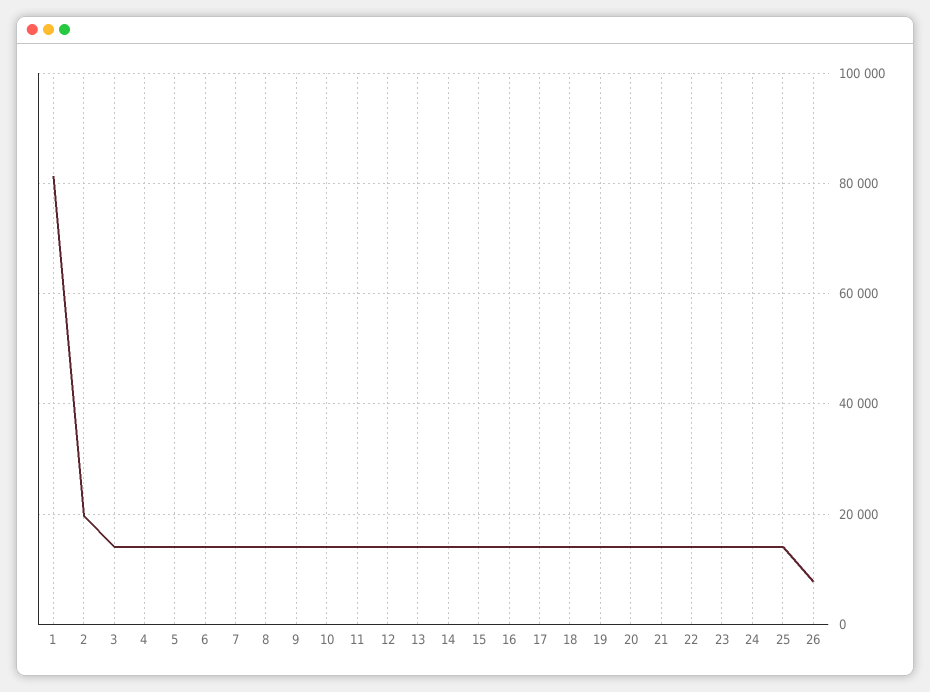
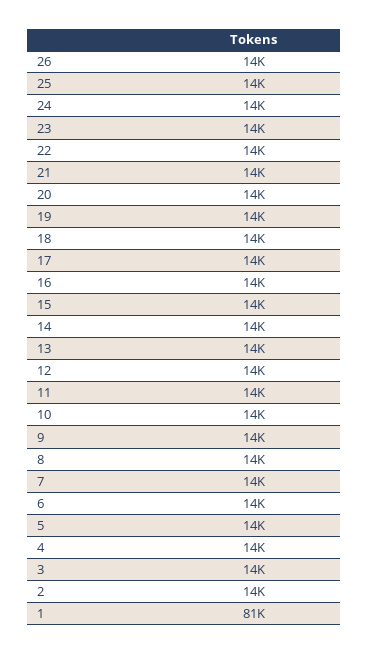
2: 20000 -> 14000
26: 8000 -> 14000

